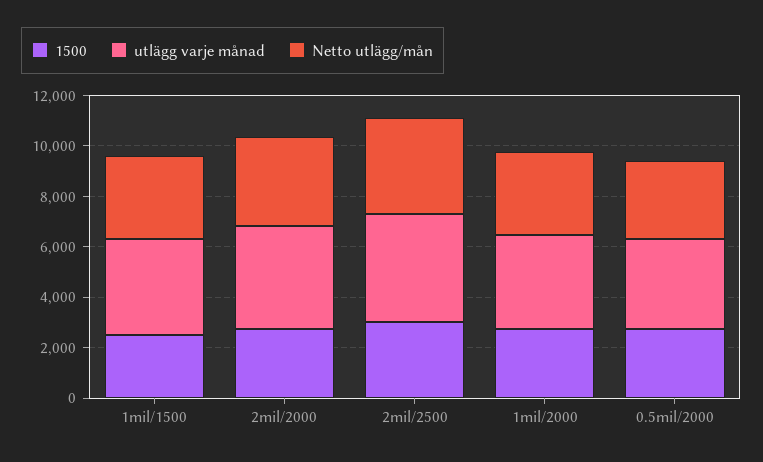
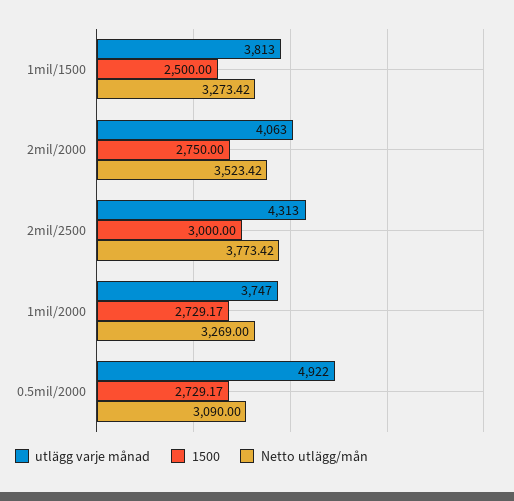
utlägg varje månad, 0.5mil/2000: 3500 -> 4922

